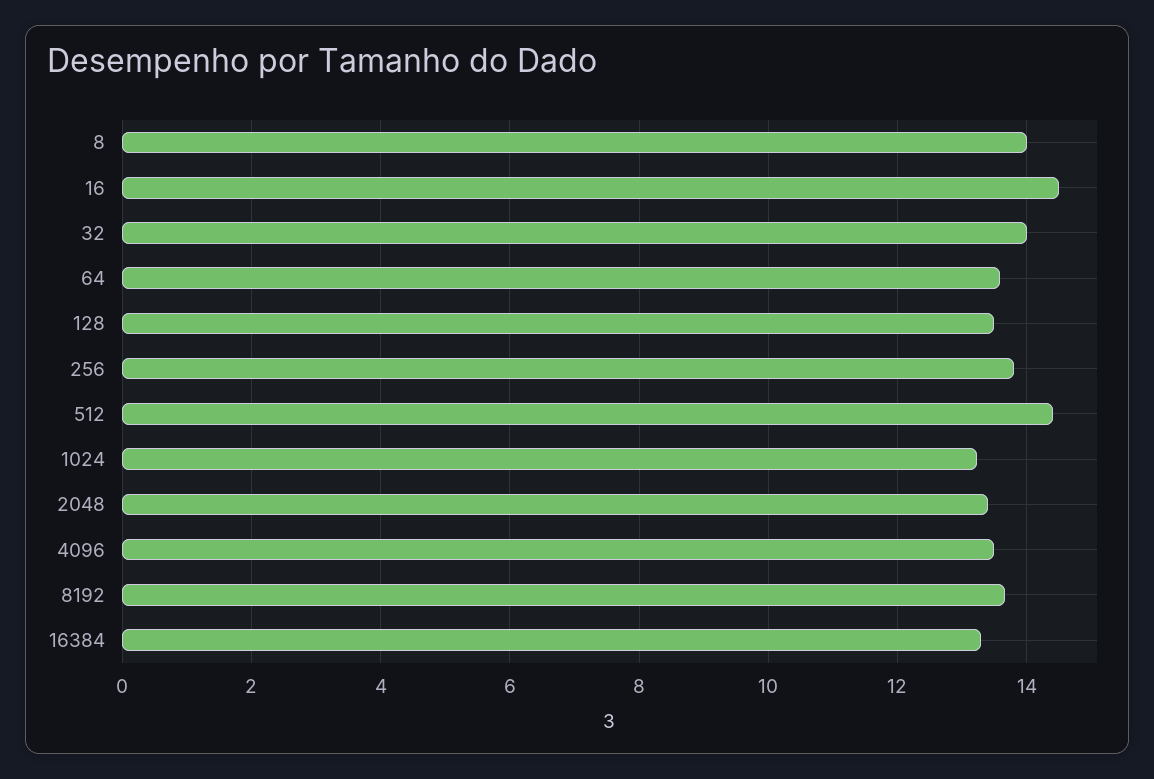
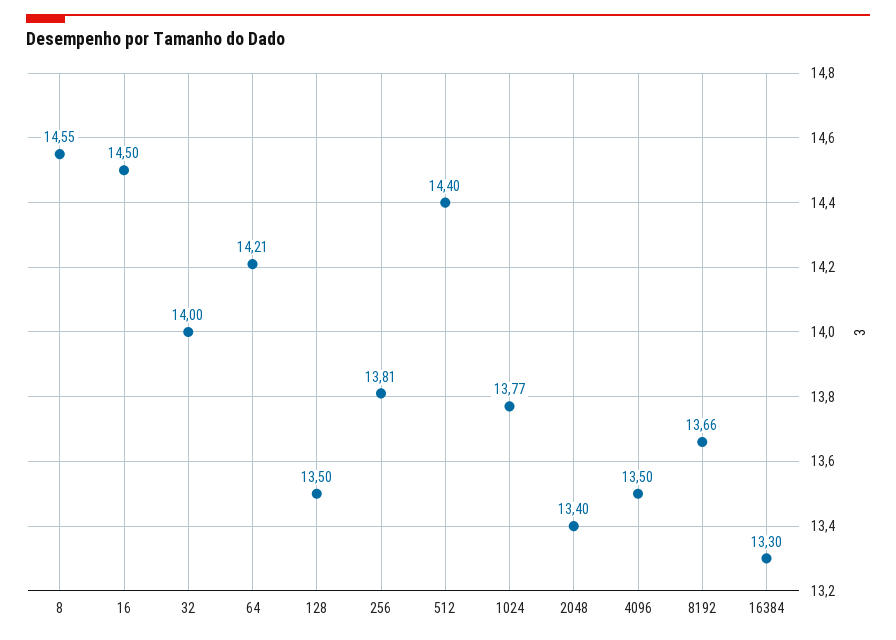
8: 14 -> 14.55
64: 13.6 -> 14.21
1024: 13.2 -> 13.77

